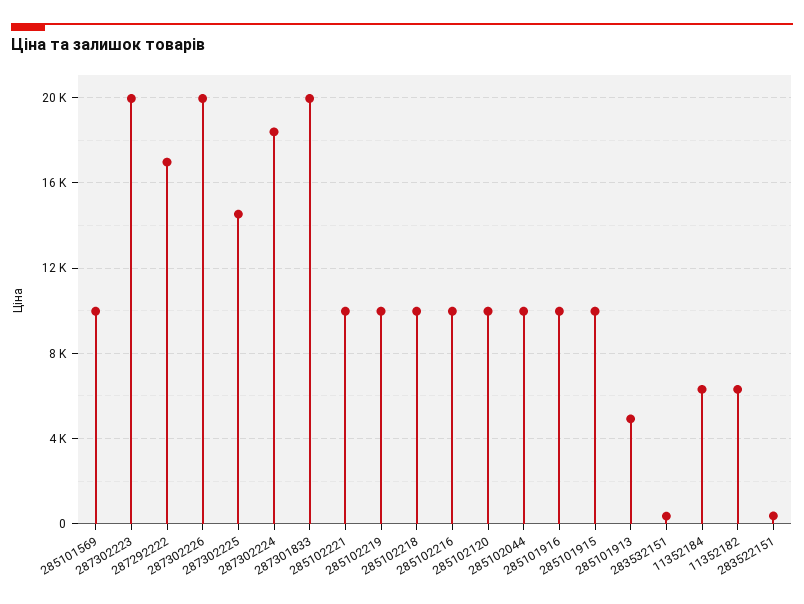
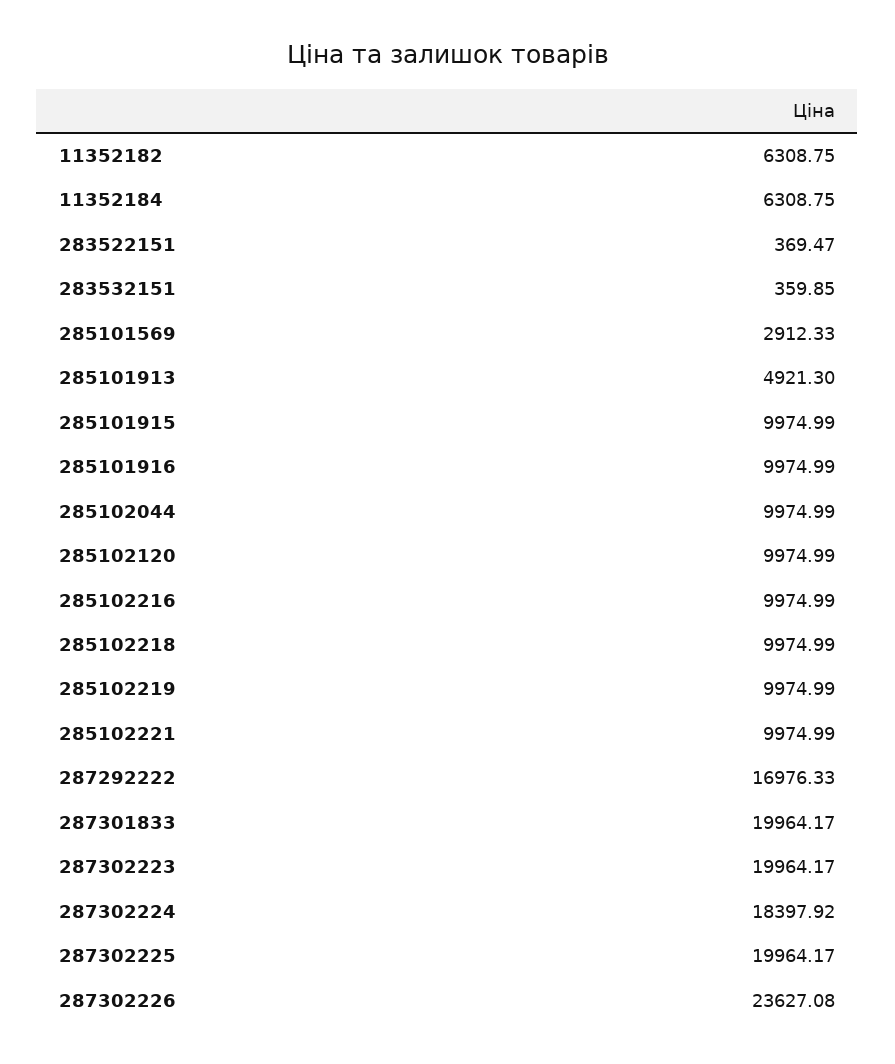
285101569: 10000 -> 2912.33
287302226: 20000 -> 23627.08
287302225: 14500 -> 19964.17

